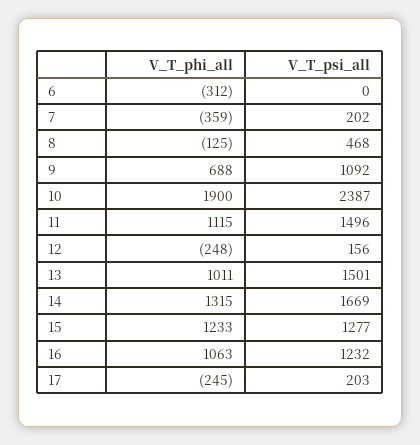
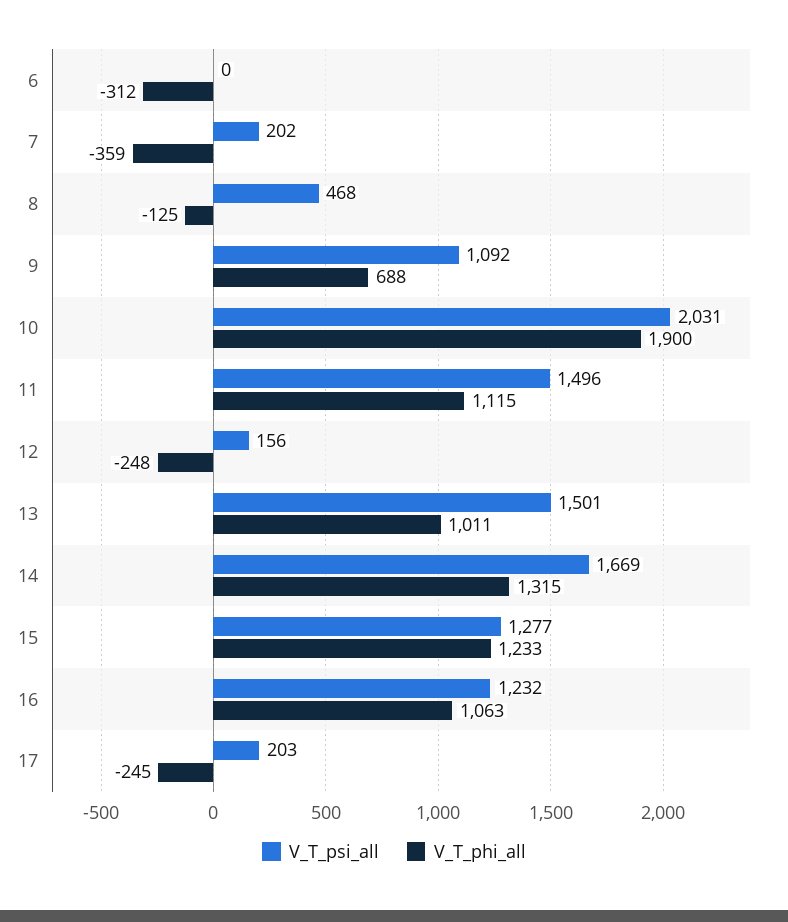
V_T_psi_all, 10: 2387 -> 2031

